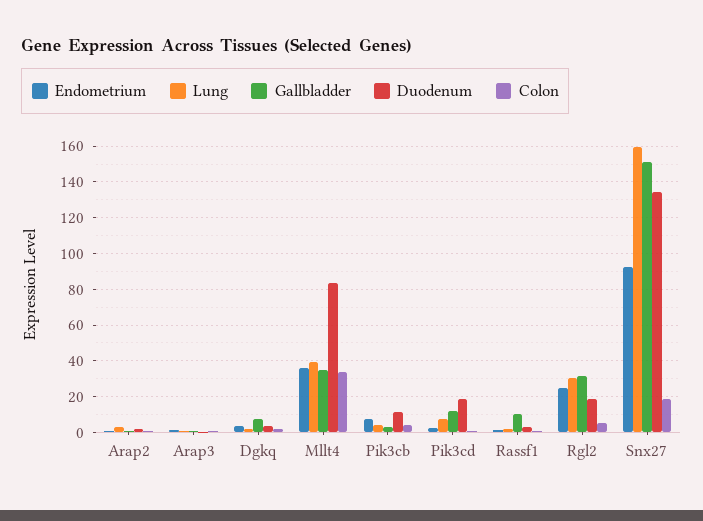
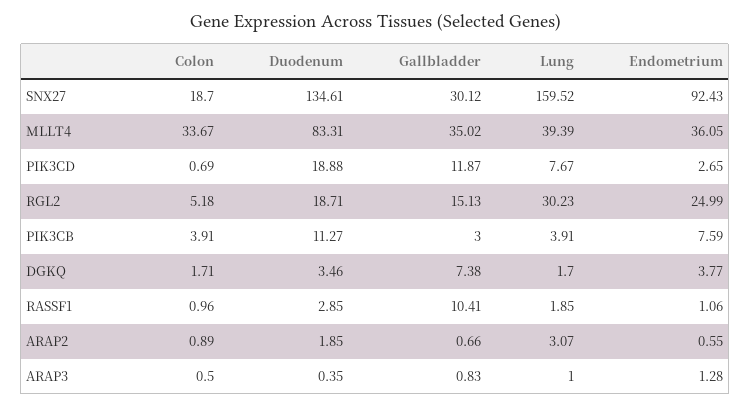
Gallbladder, Rgl2: 30 -> 15.13
Gallbladder, Snx27: 150 -> 30.12

